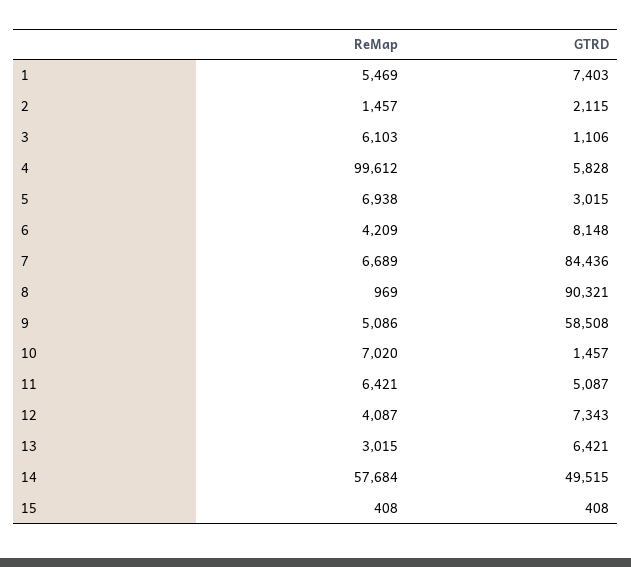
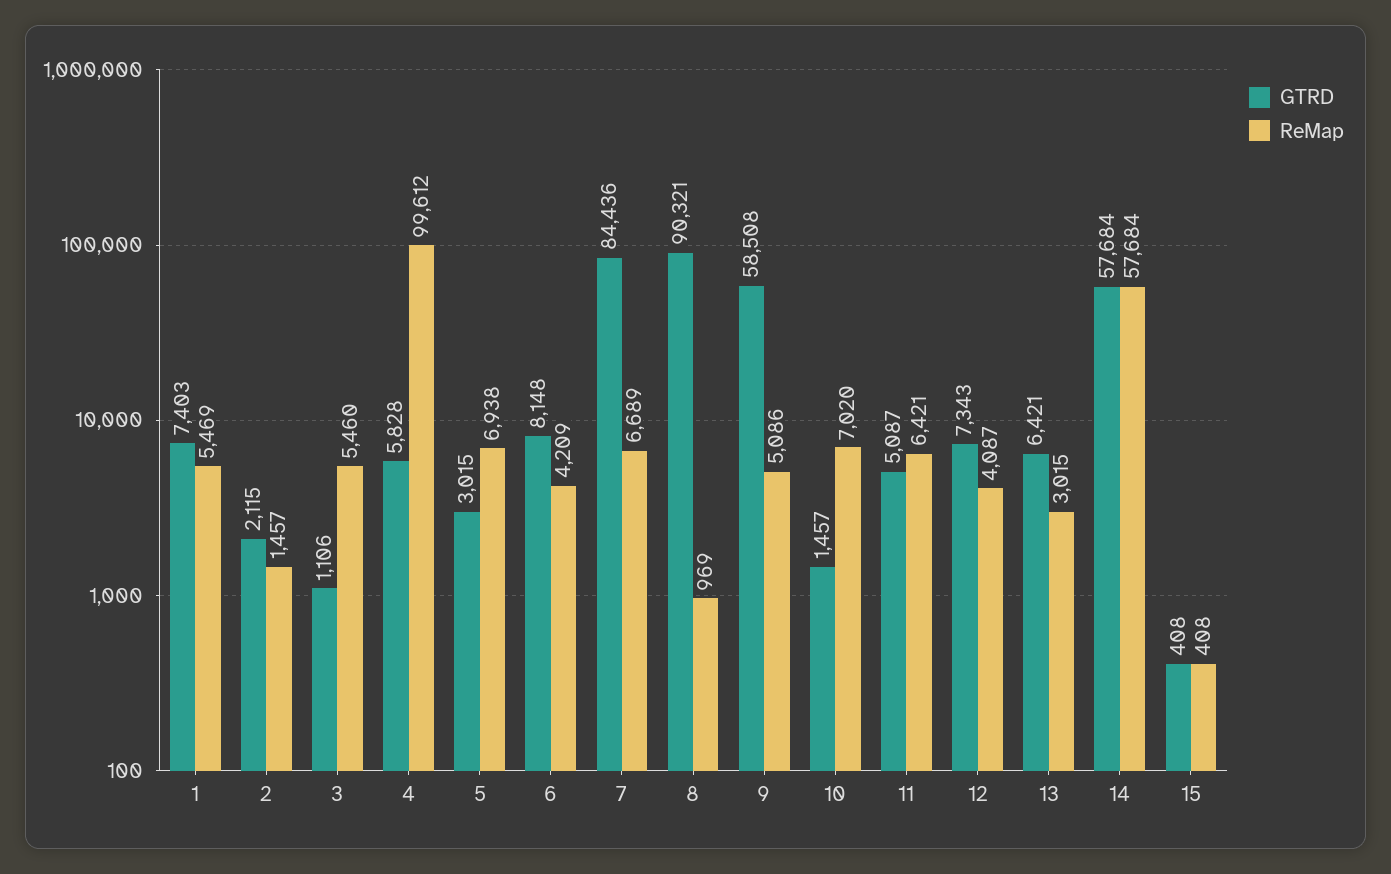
ReMap, 3: 6103 -> 5460
GTRD, 14: 49515 -> 57684

